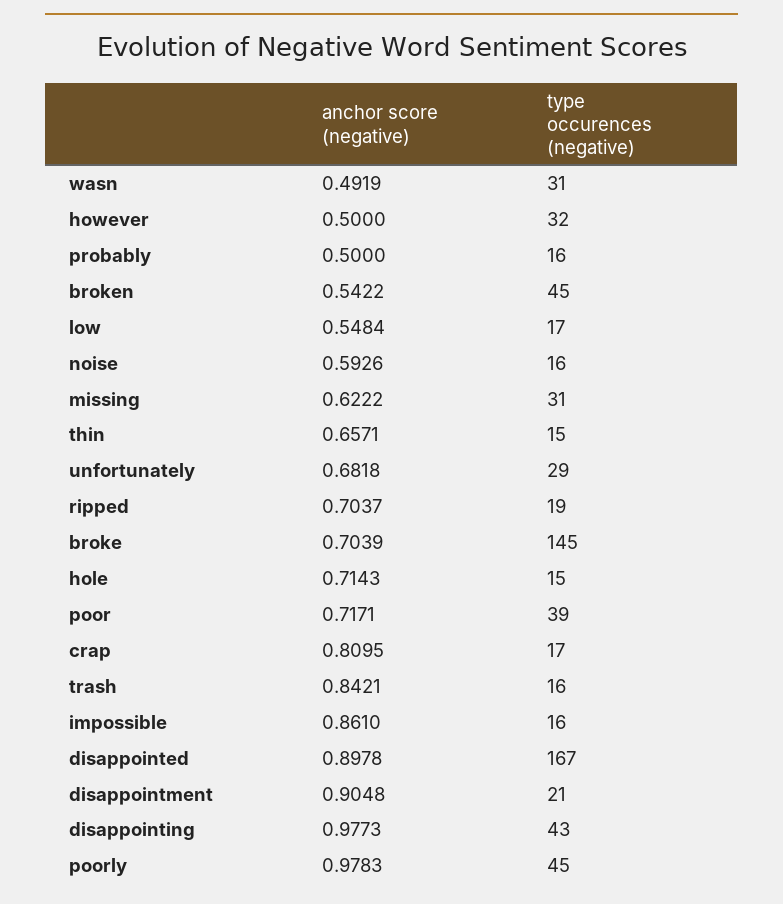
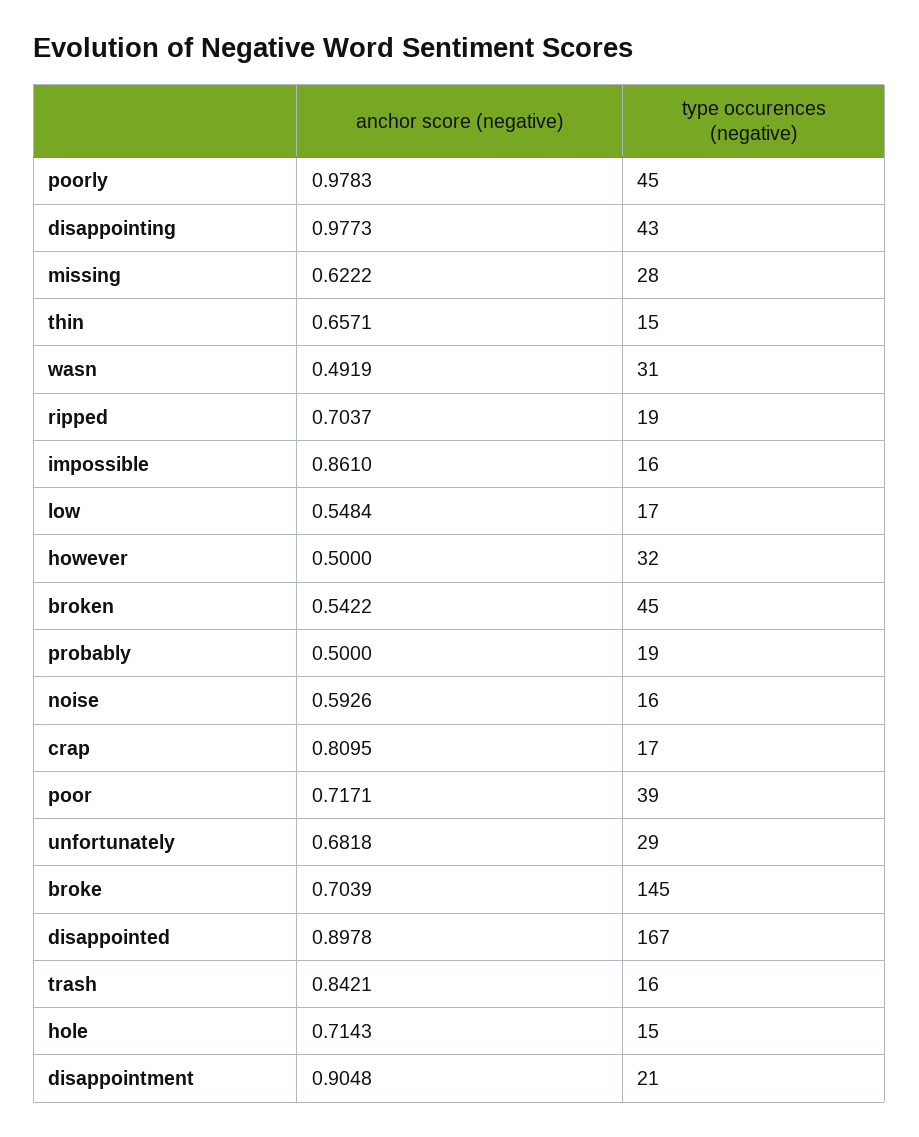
type occurences (negative), probably: 16 -> 19
type occurences (negative), missing: 31 -> 28

